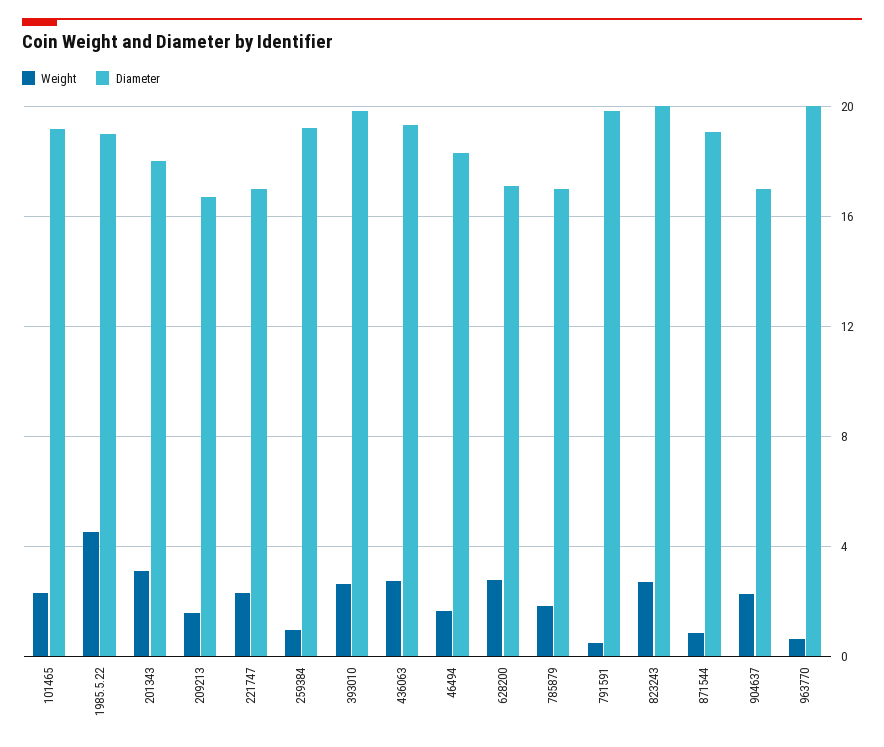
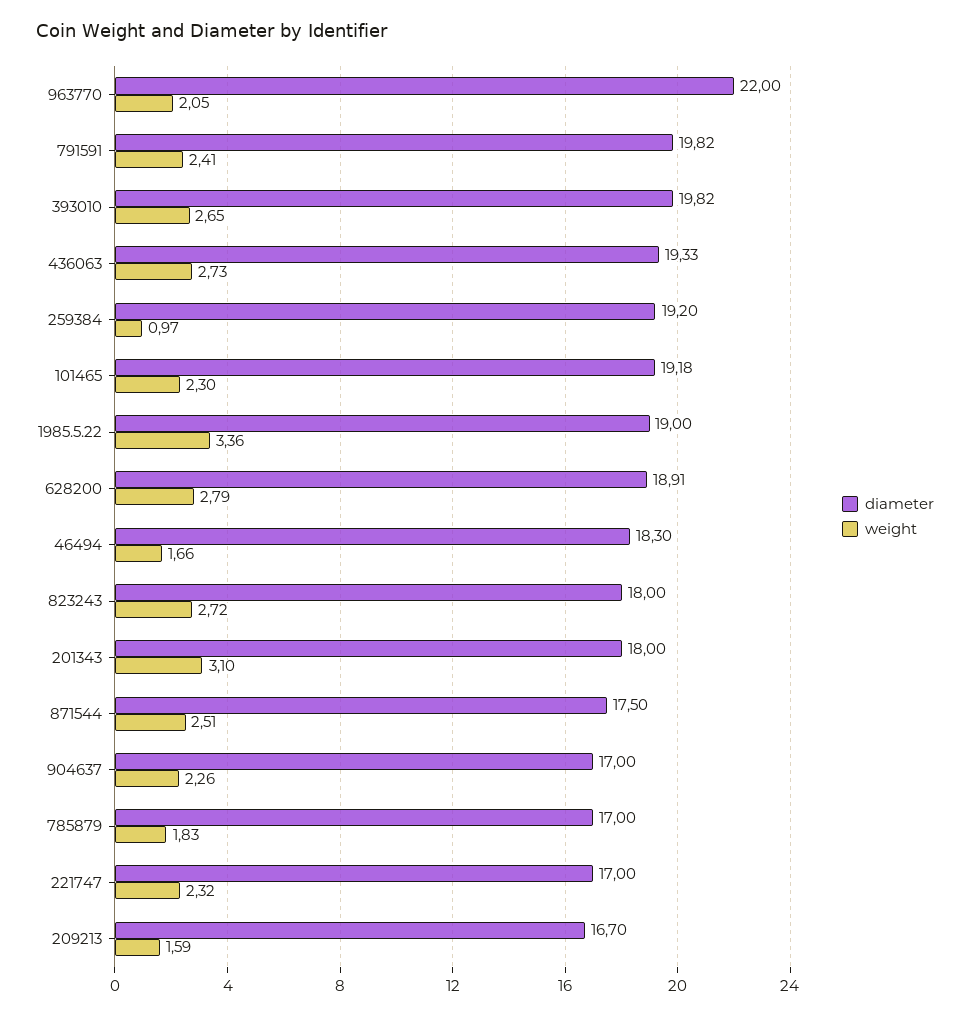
Weight, 1985.5.22: 4.5 -> 3.36
Diameter, 628200: 17 -> 18.91
Weight, 791591: 0.5 -> 2.41
Diameter, 823243: 20 -> 18
Weight, 871544: 1 -> 2.51
Diameter, 871544: 19 -> 17.5
Weight, 963770: 0.5 -> 2.05
Diameter, 963770: 20 -> 22

